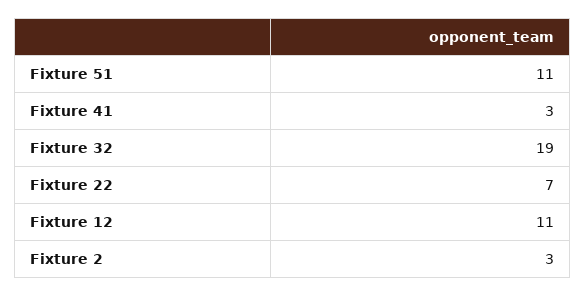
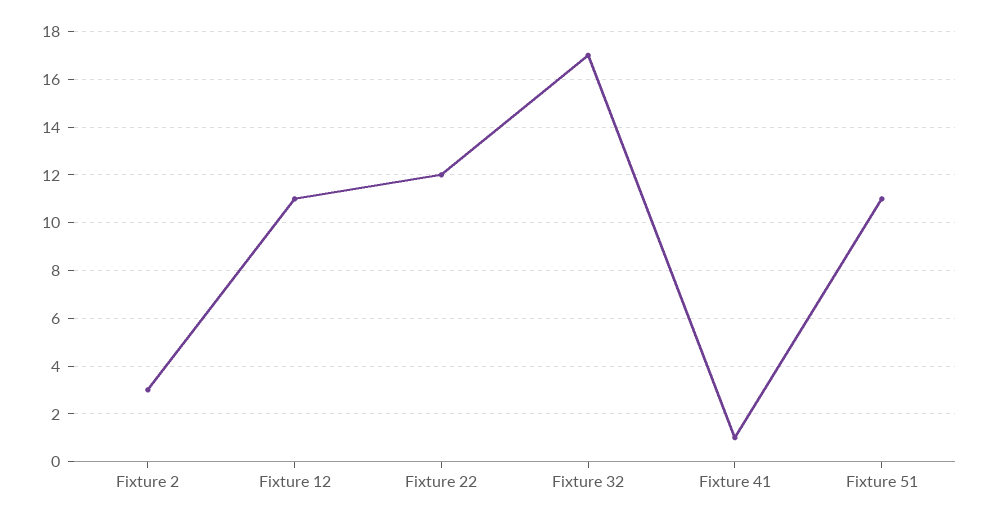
Fixture 41: 3 -> 1
Fixture 32: 19 -> 17
Fixture 22: 7 -> 12

